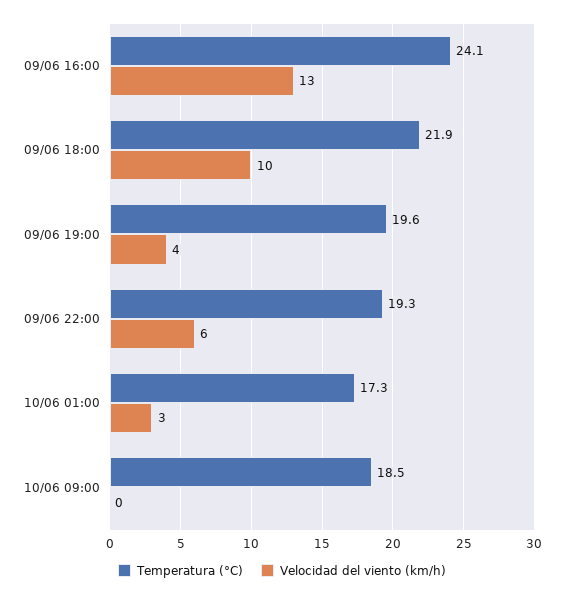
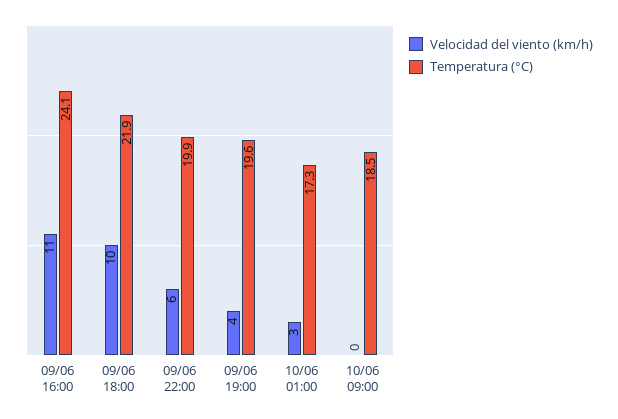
Velocidad del viento (km/h), 09/06 16:00: 13 -> 11
Temperatura (°C), 09/06 22:00: 19.3 -> 19.9

